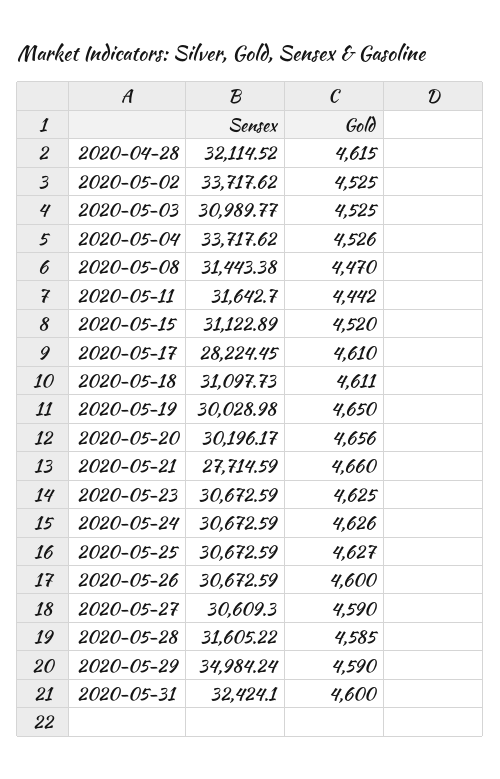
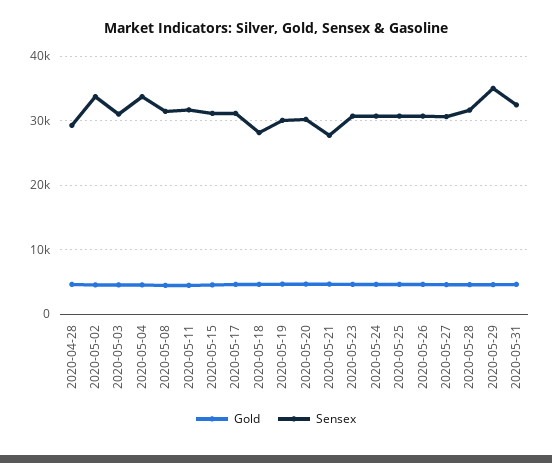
Sensex, 2020-04-28: 32114.52 -> 29000
Sensex, 2020-05-17: 28224.45 -> 31000
Sensex, 2020-05-18: 31097.73 -> 28000

